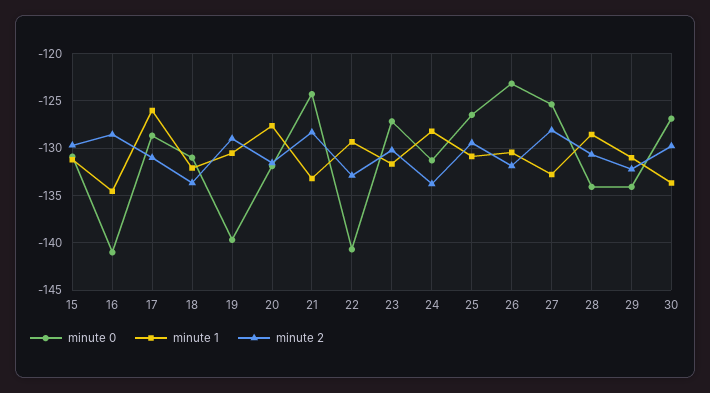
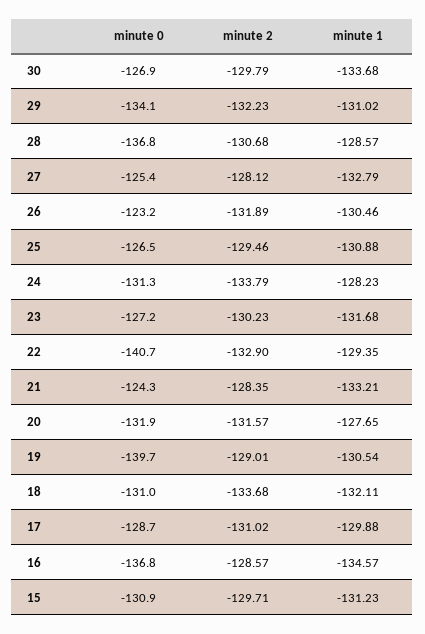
minute 0, 16: -141 -> -136.8
minute 1, 17: -126 -> -129.88
minute 0, 28: -134 -> -136.8

